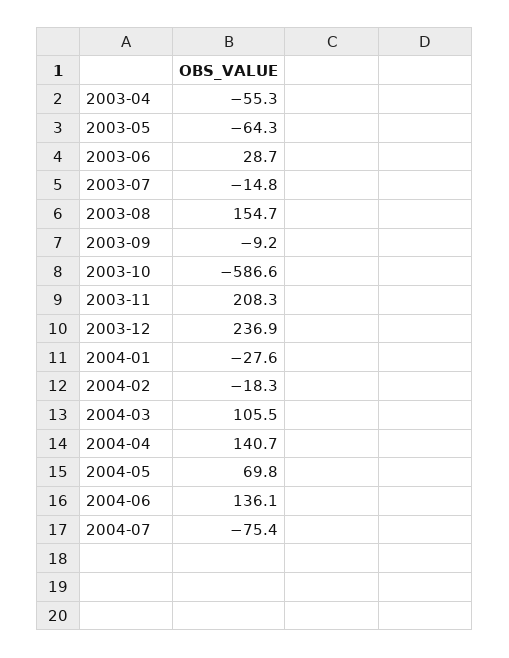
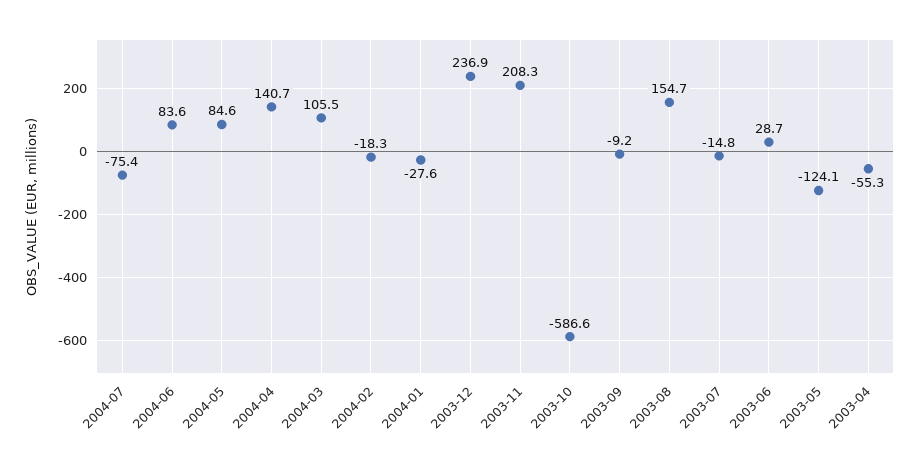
2003-05: -64.3 -> -124.1
2004-05: 69.8 -> 84.6
2004-06: 136.1 -> 83.6

